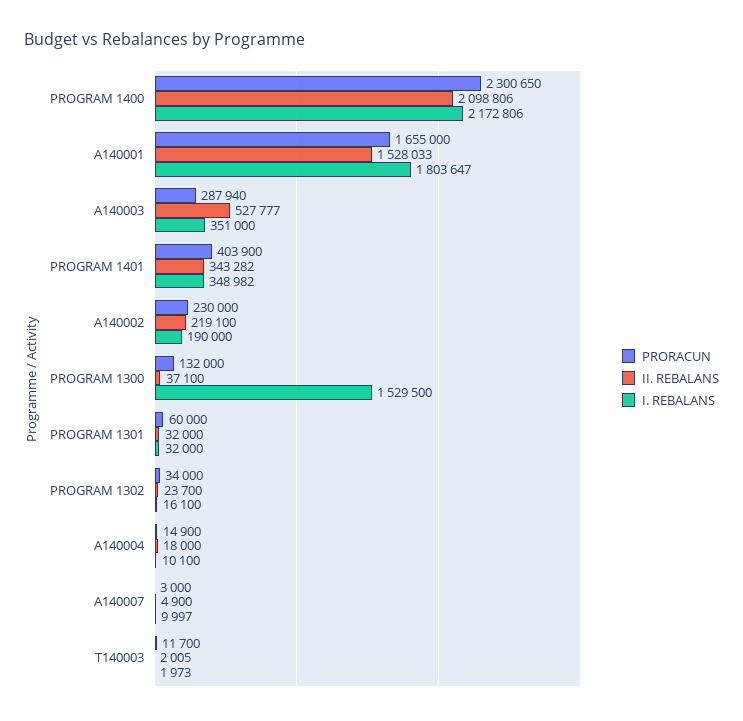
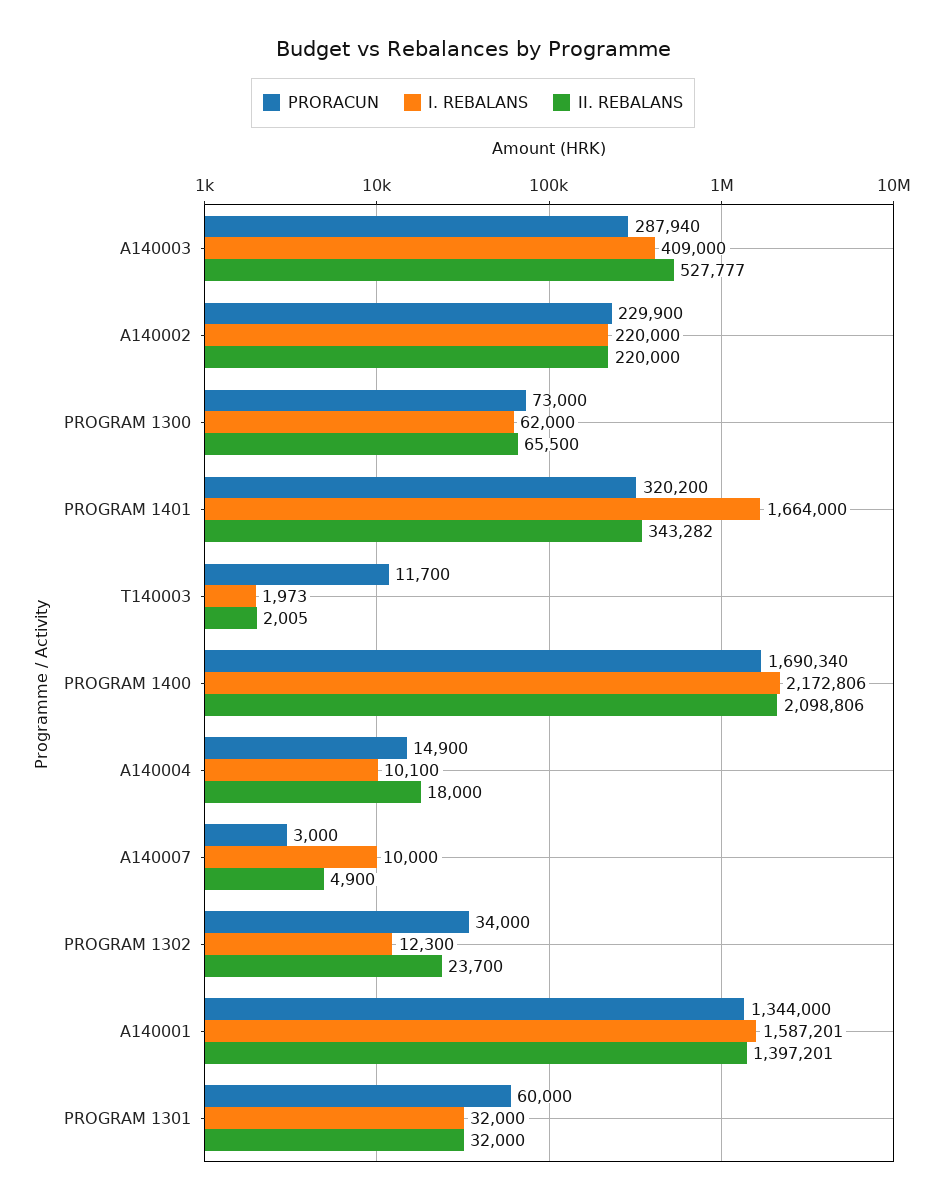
PRORACUN, PROGRAM 1400: 2300650 -> 1690340
PRORACUN, A140001: 1655000 -> 1344000
II. REBALANS, A140001: 1528033 -> 1397201
I. REBALANS, A140001: 1803647 -> 1587201
I. REBALANS, A140003: 351000 -> 409000
PRORACUN, PROGRAM 1401: 403900 -> 320200
I. REBALANS, PROGRAM 1401: 348982 -> 1664000
PRORACUN, A140002: 230000 -> 229900
II. REBALANS, A140002: 219100 -> 220000
I. REBALANS, A140002: 190000 -> 220000
PRORACUN, PROGRAM 1300: 132000 -> 73000
II. REBALANS, PROGRAM 1300: 37100 -> 65500
I. REBALANS, PROGRAM 1300: 1529500 -> 62000
I. REBALANS, PROGRAM 1302: 16100 -> 12300
I. REBALANS, A140007: 9997 -> 10000

